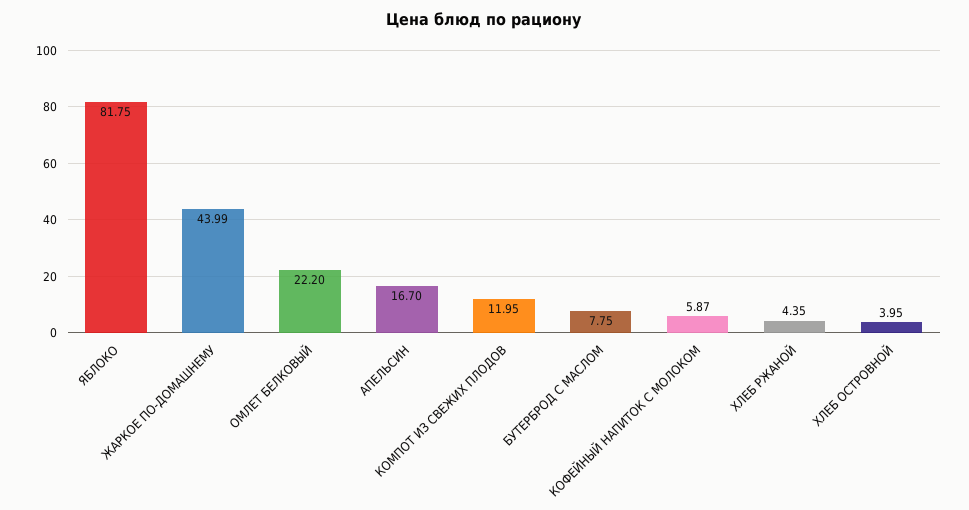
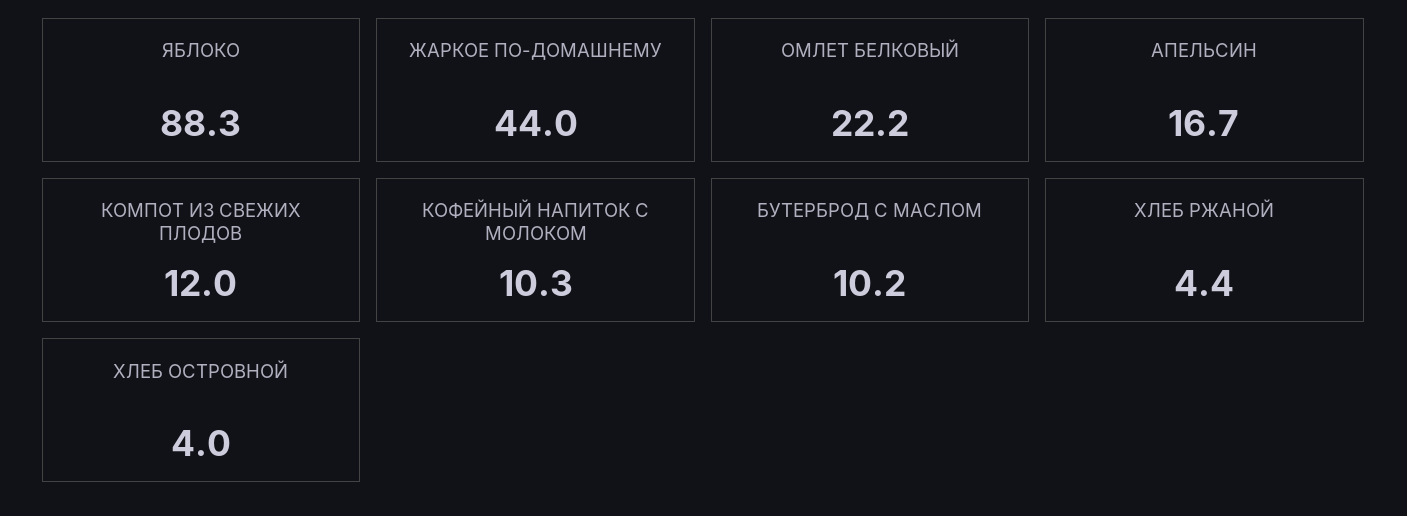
ЯБЛОКО: 81.75 -> 88.3
БУТЕРБРОД С МАСЛОМ: 7.75 -> 10.2
КОФЕЙНЫЙ НАПИТОК С МОЛОКОМ: 5.87 -> 10.3

